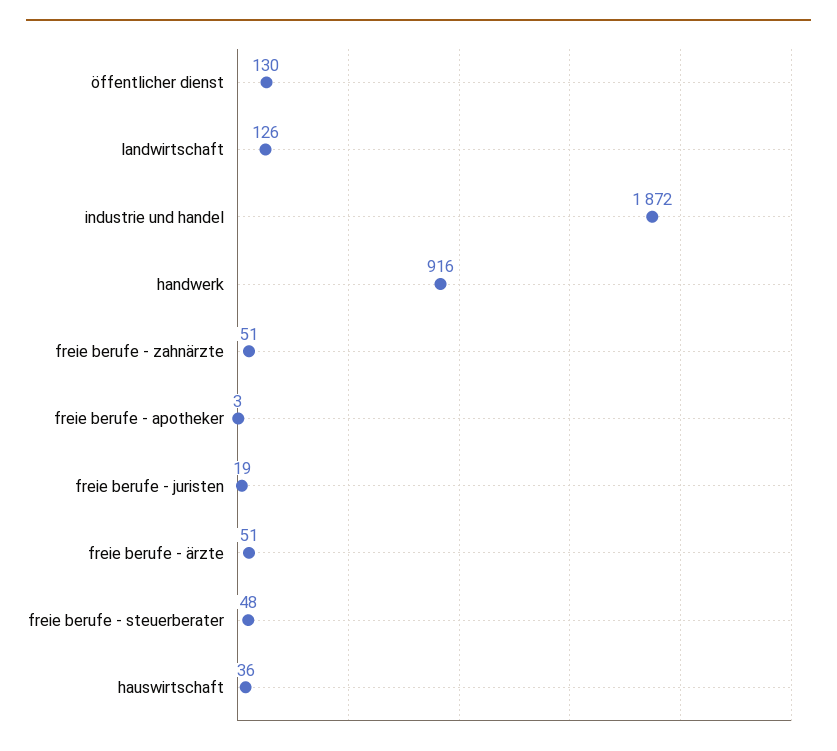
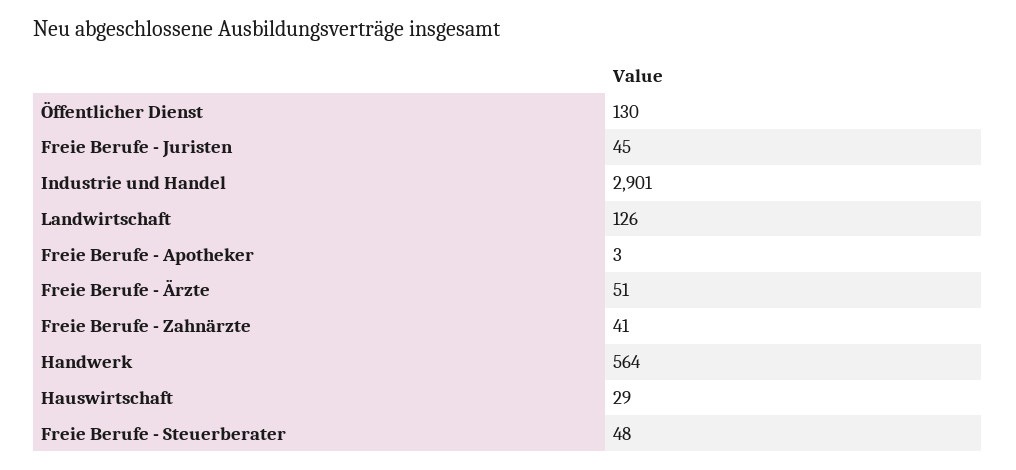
industrie und handel: 1872 -> 2901
handwerk: 916 -> 564
freie berufe - zahnärzte: 51 -> 41
freie berufe - juristen: 19 -> 45
hauswirtschaft: 36 -> 29

